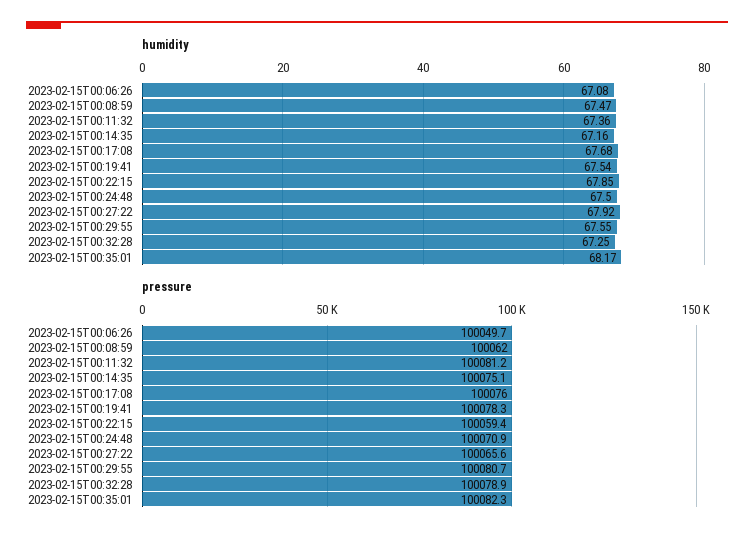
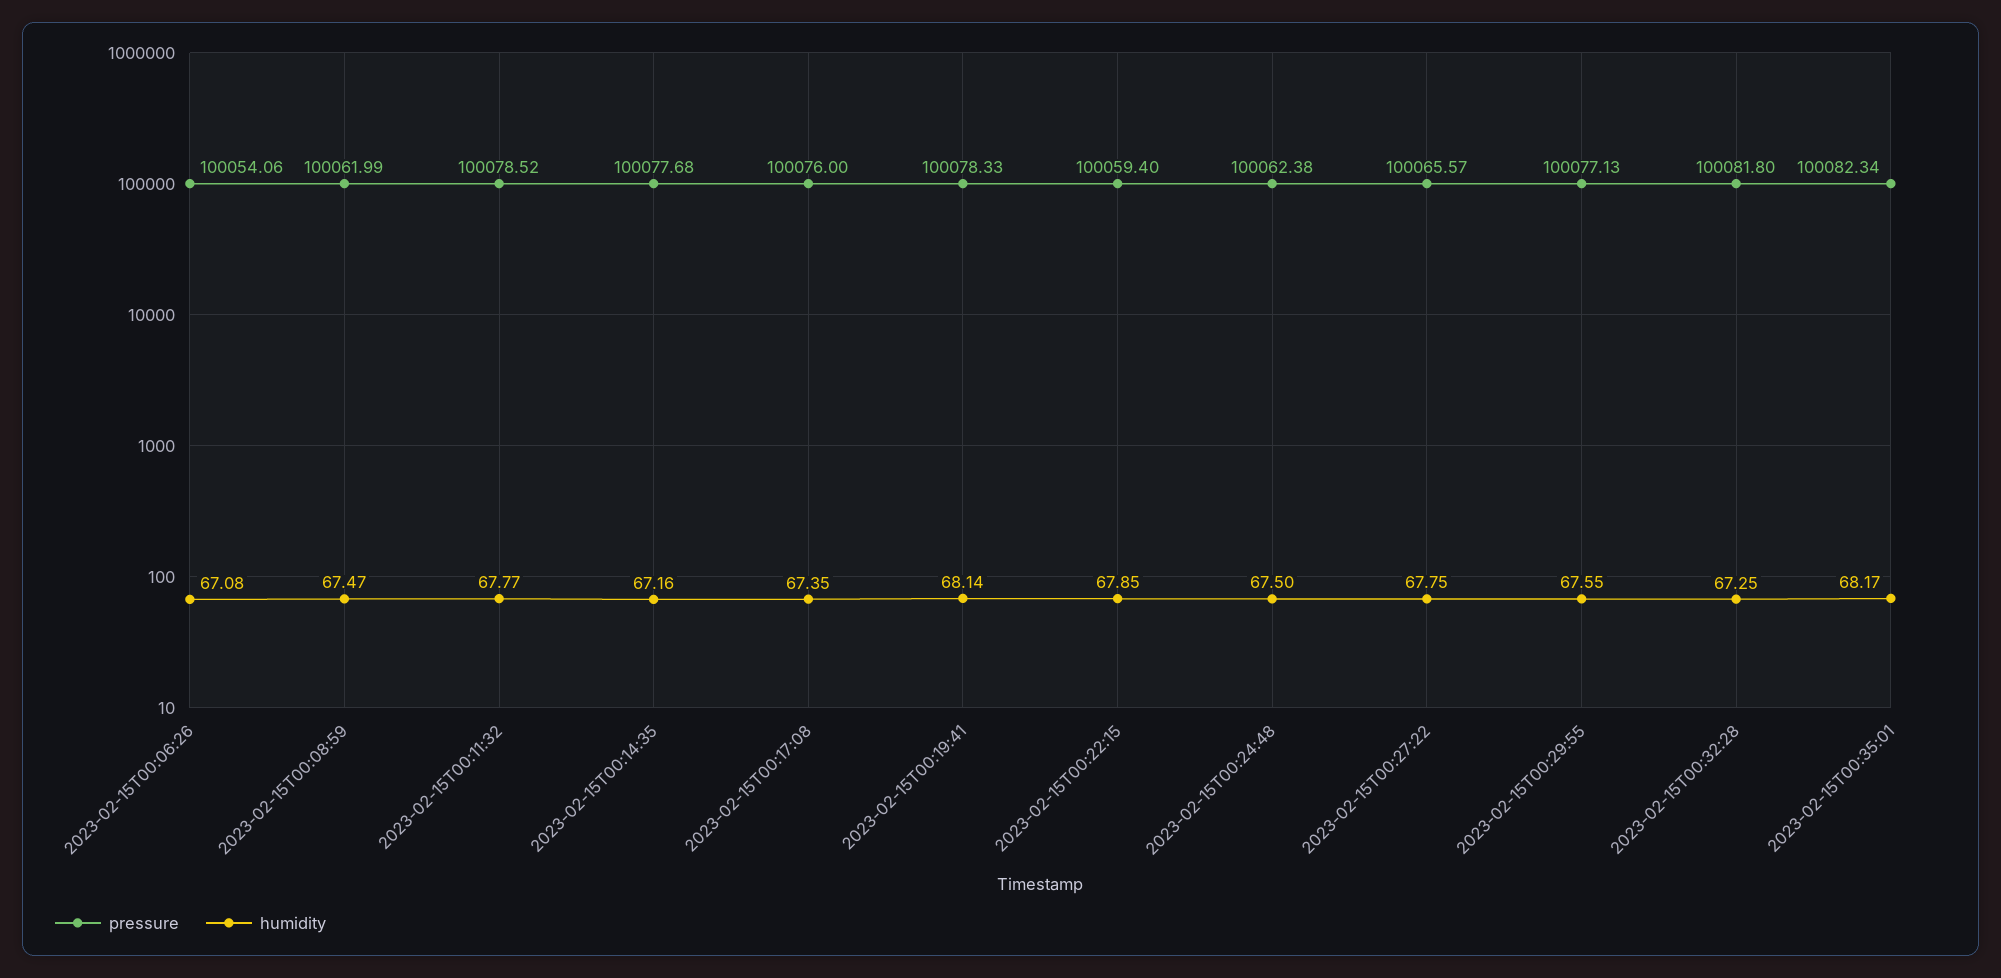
humidity, 2023-02-15T00:11:32: 67.36 -> 67.77
humidity, 2023-02-15T00:17:08: 67.68 -> 67.35
humidity, 2023-02-15T00:19:41: 67.54 -> 68.14
humidity, 2023-02-15T00:27:22: 67.92 -> 67.75
pressure, 2023-02-15T00:06:26: 100049.7 -> 100054.06
pressure, 2023-02-15T00:11:32: 100081.2 -> 100078.52
pressure, 2023-02-15T00:14:35: 100075.1 -> 100077.68
pressure, 2023-02-15T00:24:48: 100070.9 -> 100062.38
pressure, 2023-02-15T00:29:55: 100080.7 -> 100077.13
pressure, 2023-02-15T00:32:28: 100078.9 -> 100081.8

